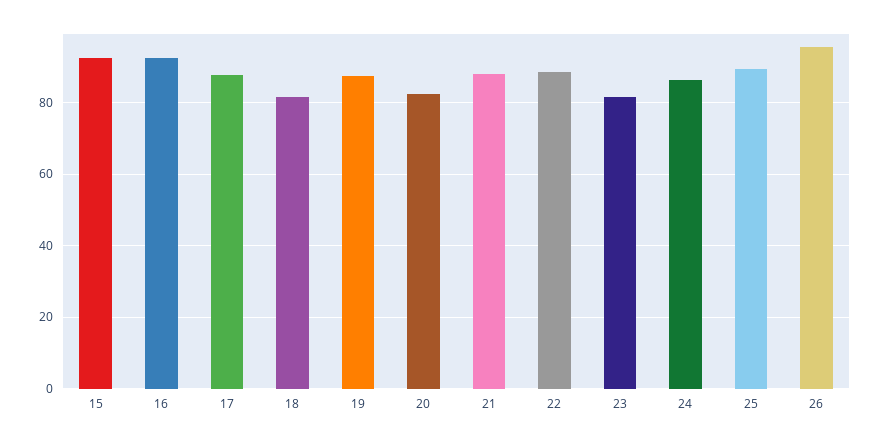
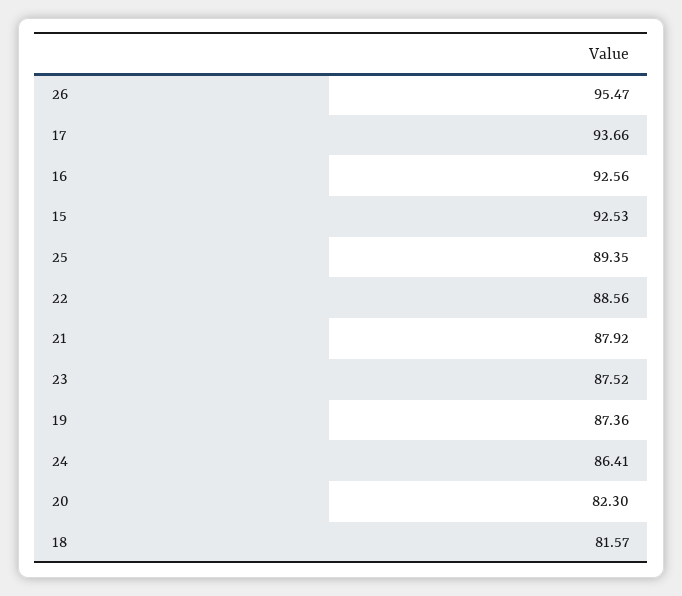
17: 88 -> 93.66
23: 82 -> 87.52

